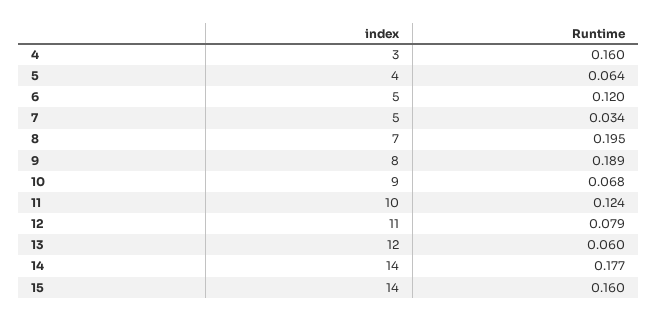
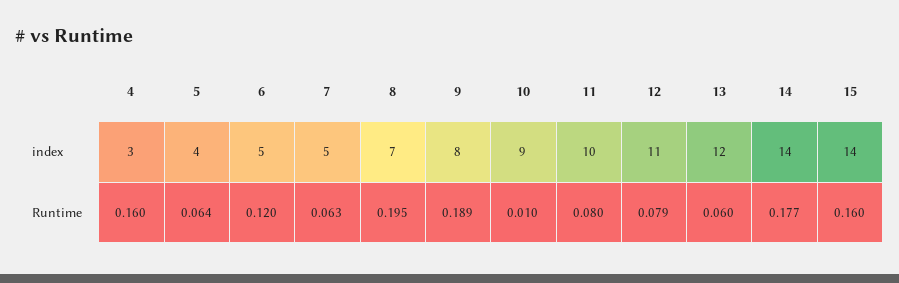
Runtime, 7: 0.034 -> 0.063
Runtime, 10: 0.068 -> 0.01
Runtime, 11: 0.124 -> 0.08

